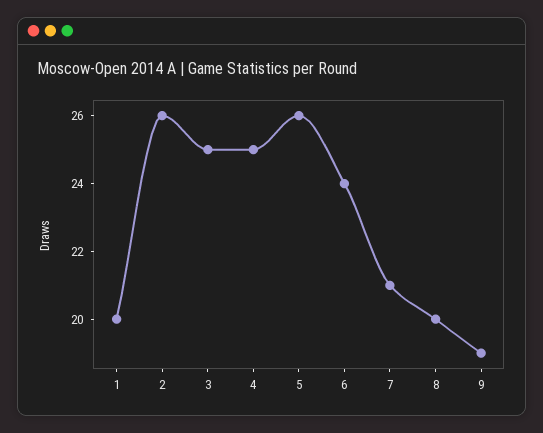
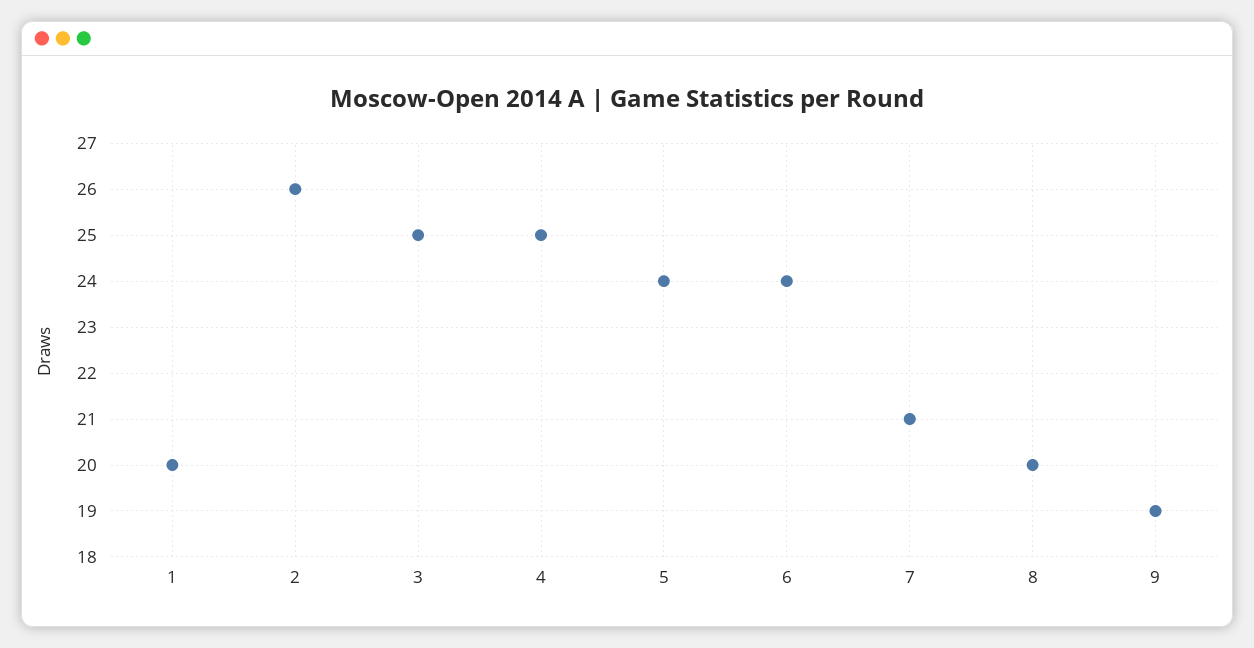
5: 26 -> 24

